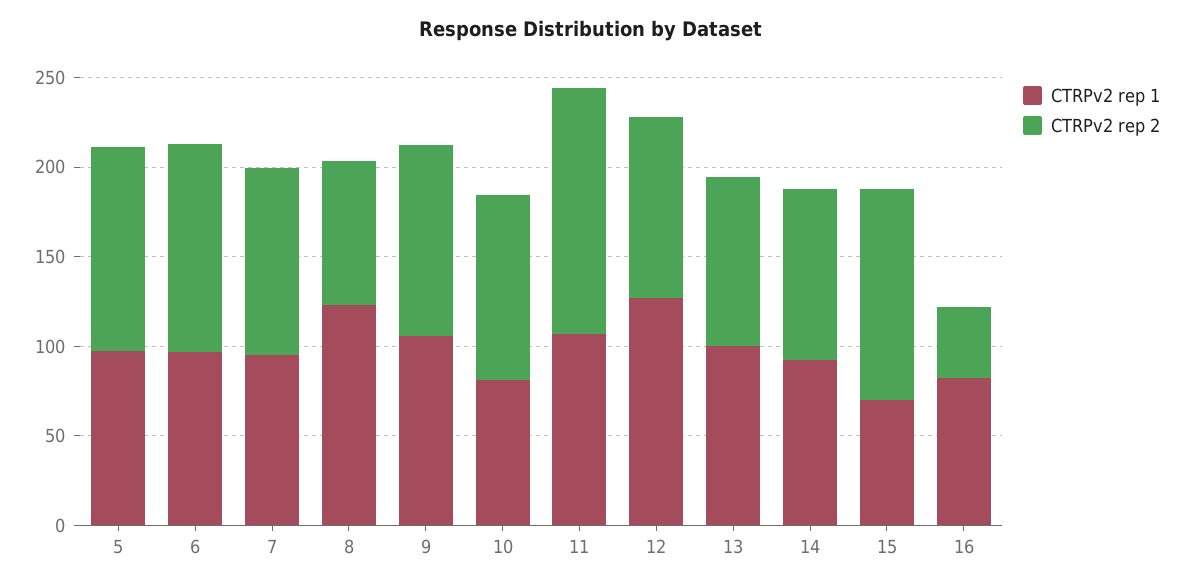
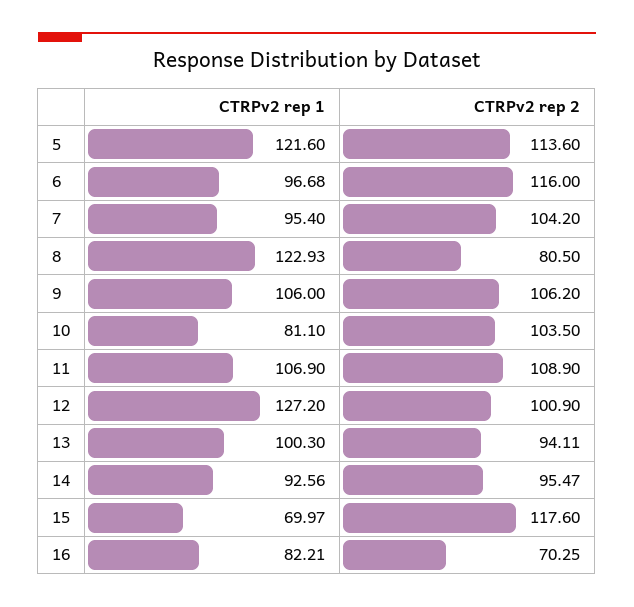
CTRPv2 rep 1, 5: 100 -> 121.6
CTRPv2 rep 2, 11: 140 -> 108.9
CTRPv2 rep 2, 16: 40 -> 70.25

